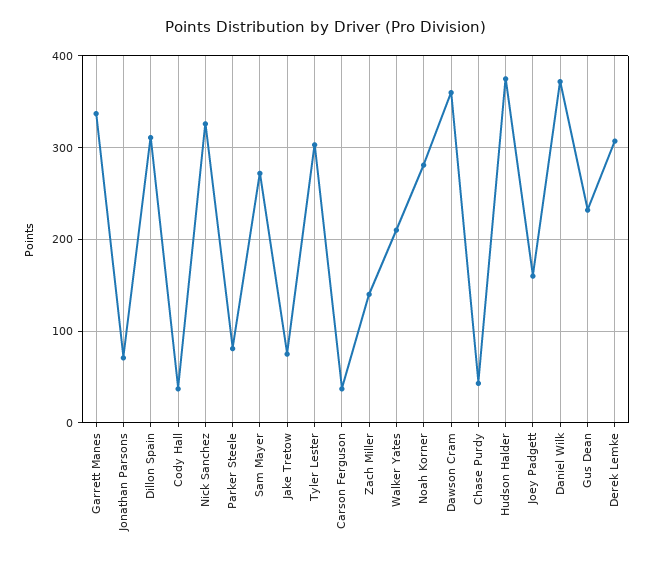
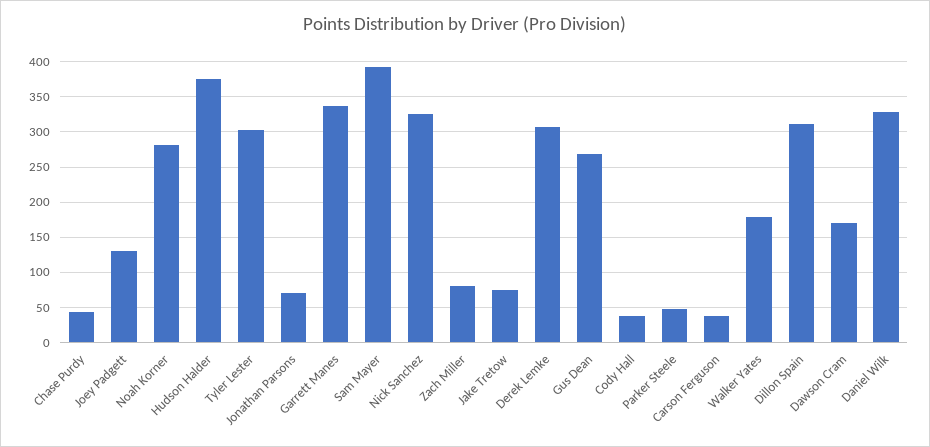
Parker Steele: 80 -> 50
Sam Mayer: 270 -> 390
Zach Miller: 140 -> 80
Walker Yates: 210 -> 180
Dawson Cram: 360 -> 170
Joey Padgett: 160 -> 130
Daniel Wilk: 370 -> 330
Gus Dean: 230 -> 270

